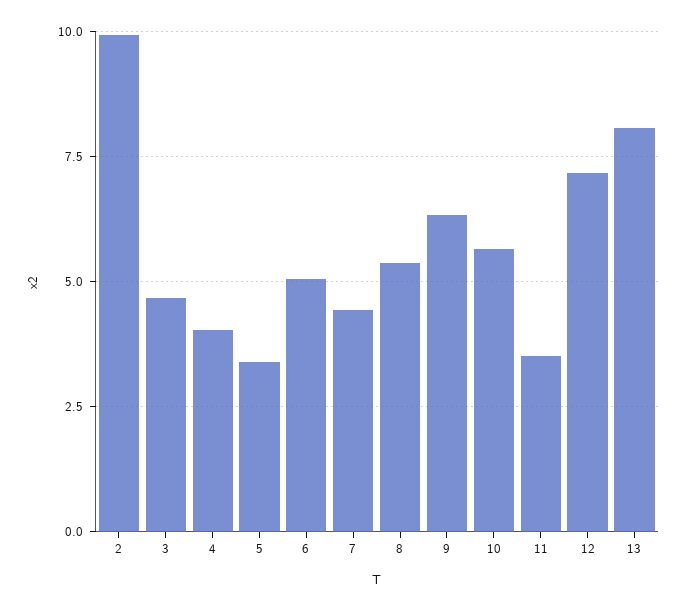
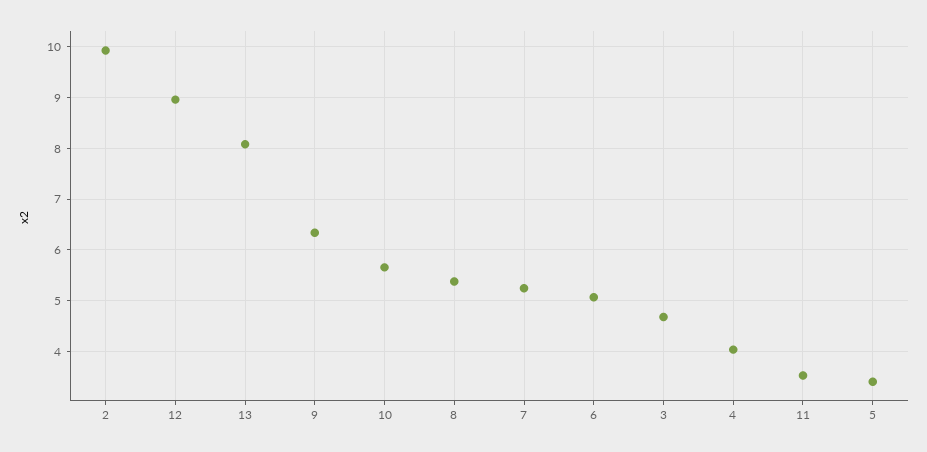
7: 4.5 -> 5.2
12: 7.25 -> 9

